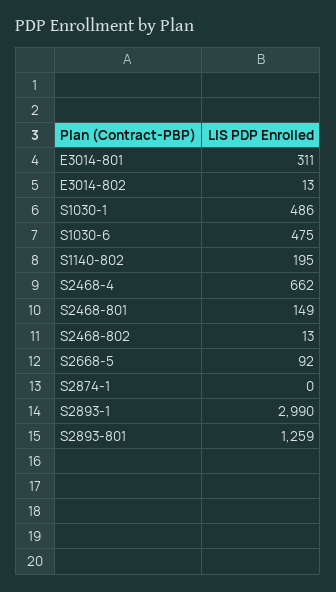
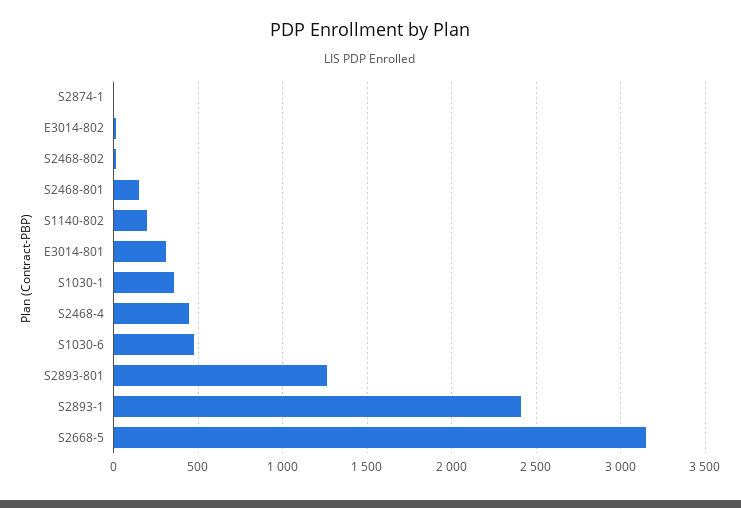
S1030-1: 486 -> 350
S2468-4: 662 -> 450
S2668-5: 92 -> 3150
S2893-1: 2990 -> 2400

